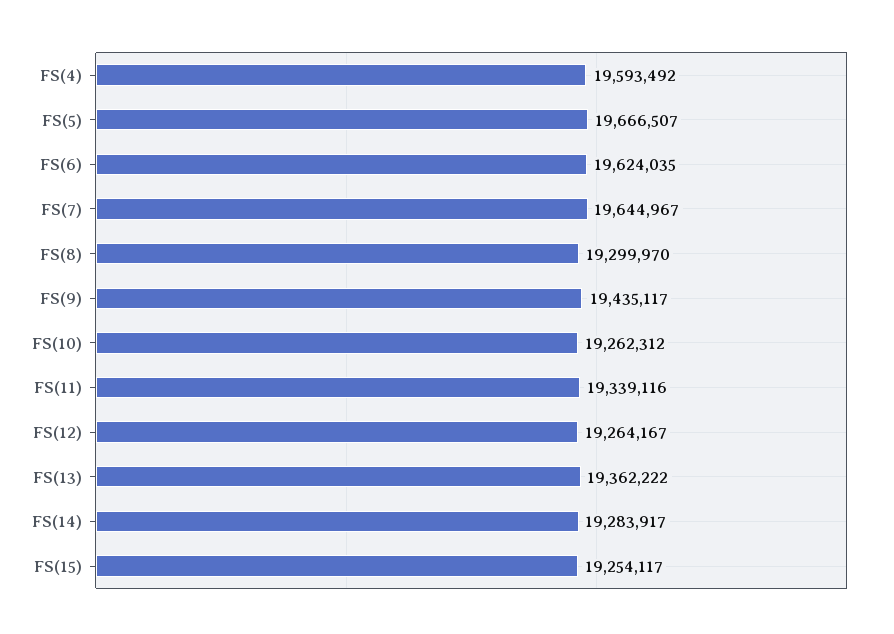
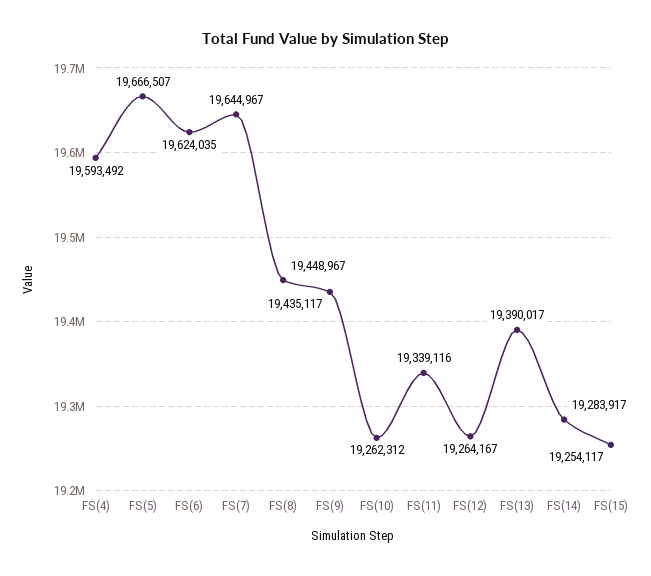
FS(8): 19299970 -> 19448967
FS(13): 19362222 -> 19390017

